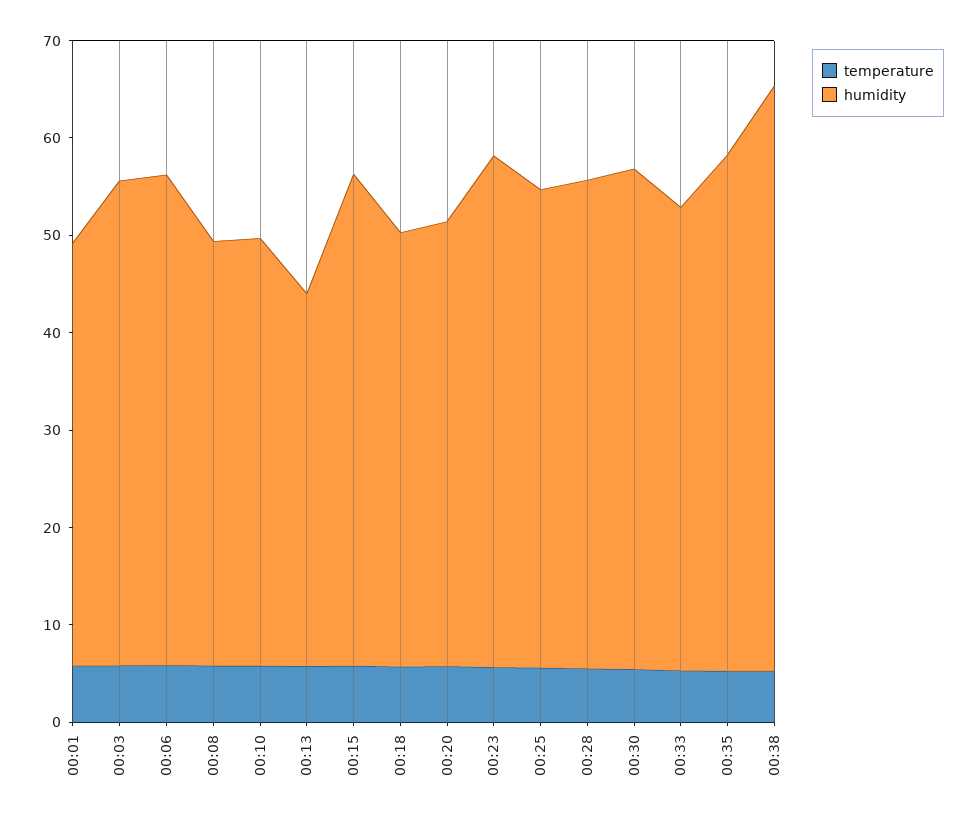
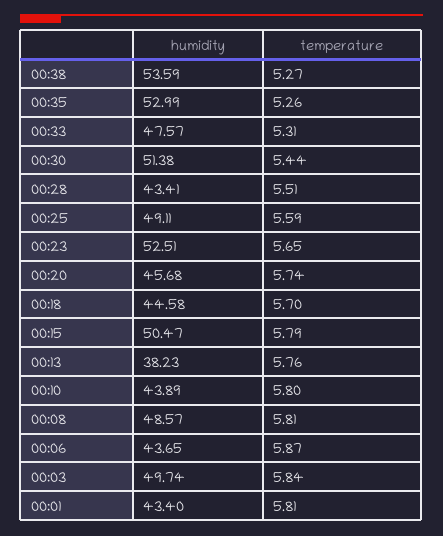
humidity, 00:06: 50 -> 43.65
humidity, 00:08: 44 -> 48.57
humidity, 00:28: 50 -> 43.41
humidity, 00:38: 60 -> 53.59

